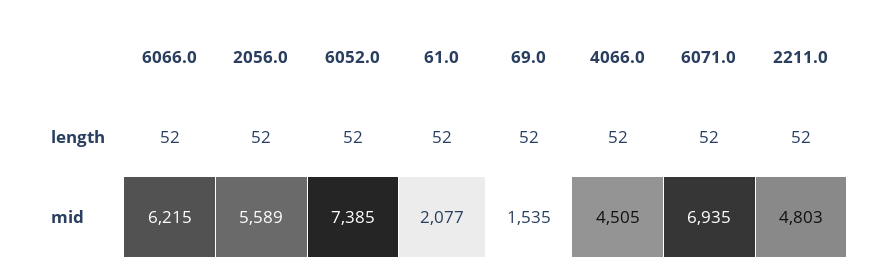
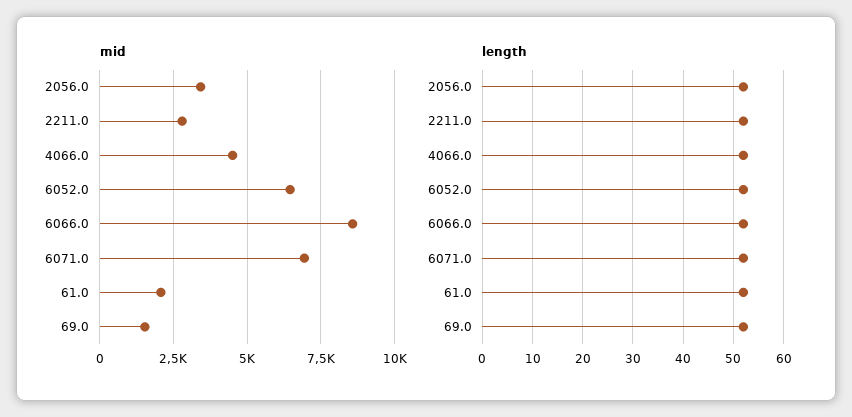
mid, 6066.0: 6215 -> 8500
mid, 2056.0: 5589 -> 3500
mid, 6052.0: 7385 -> 6500
mid, 2211.0: 4803 -> 2750

